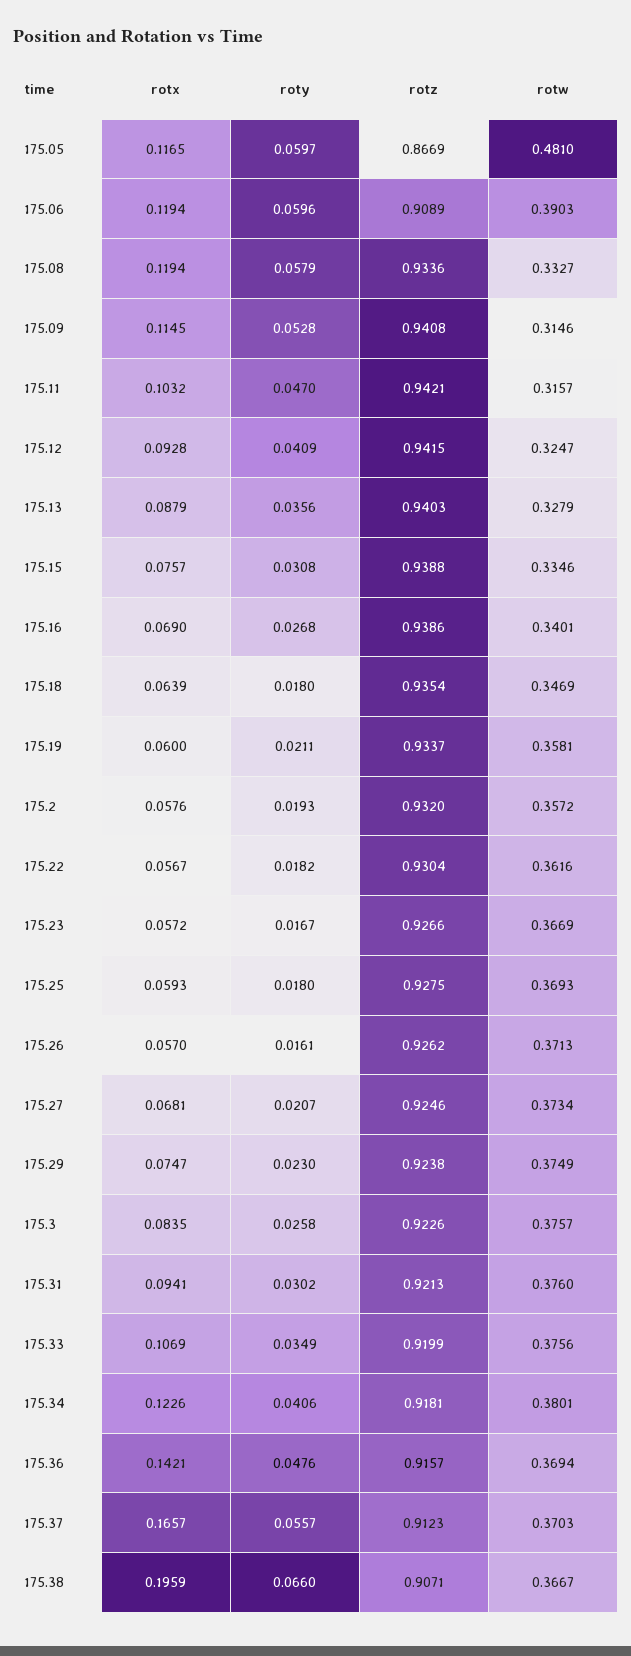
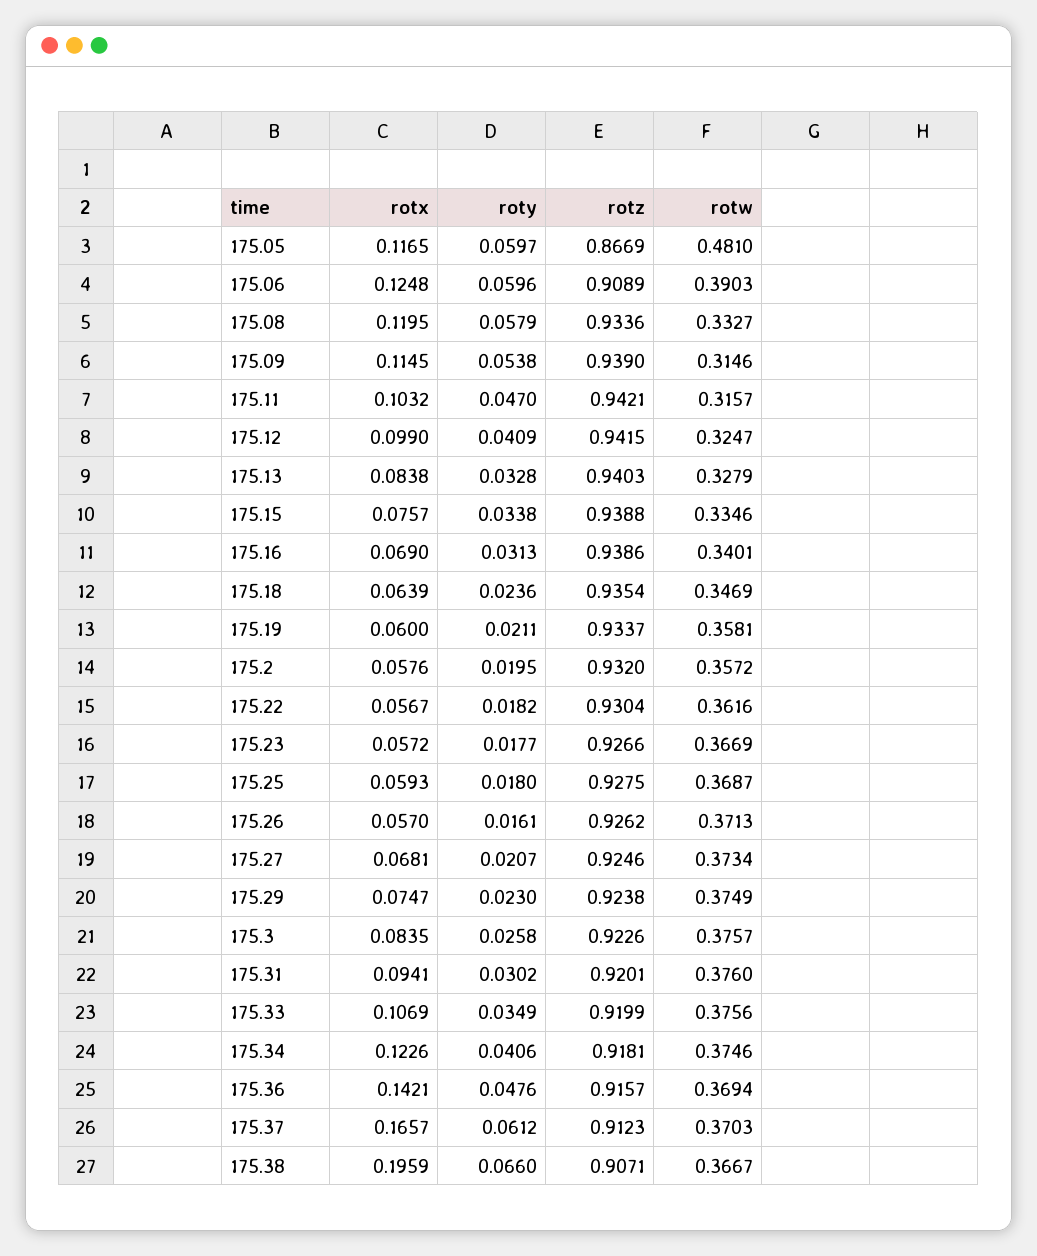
rotx, 175.06: 0.1194 -> 0.1248
rotx, 175.08: 0.1194 -> 0.1195
roty, 175.09: 0.0528 -> 0.0538
rotz, 175.09: 0.9408 -> 0.939
rotx, 175.12: 0.0928 -> 0.099
rotx, 175.13: 0.0879 -> 0.0838
roty, 175.13: 0.0356 -> 0.0328
roty, 175.15: 0.0308 -> 0.0338
roty, 175.16: 0.0268 -> 0.0313
roty, 175.18: 0.018 -> 0.0236
roty, 175.2: 0.0193 -> 0.0195
roty, 175.23: 0.0167 -> 0.0177
rotw, 175.25: 0.3693 -> 0.3687
rotz, 175.31: 0.9213 -> 0.9201
rotw, 175.34: 0.3801 -> 0.3746
roty, 175.37: 0.0557 -> 0.0612

